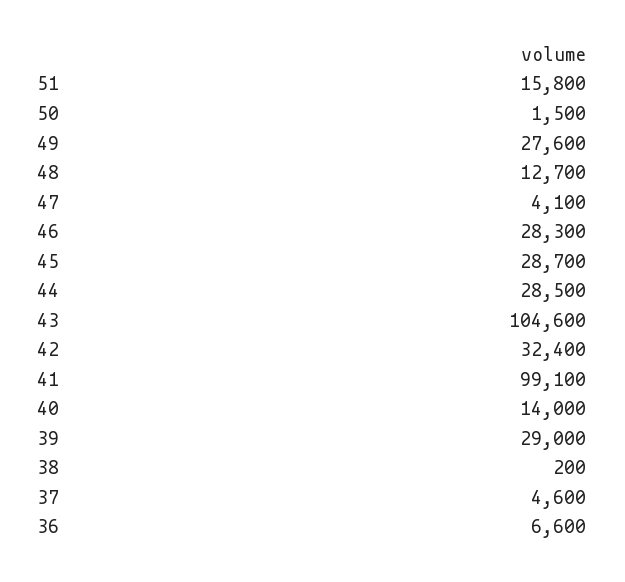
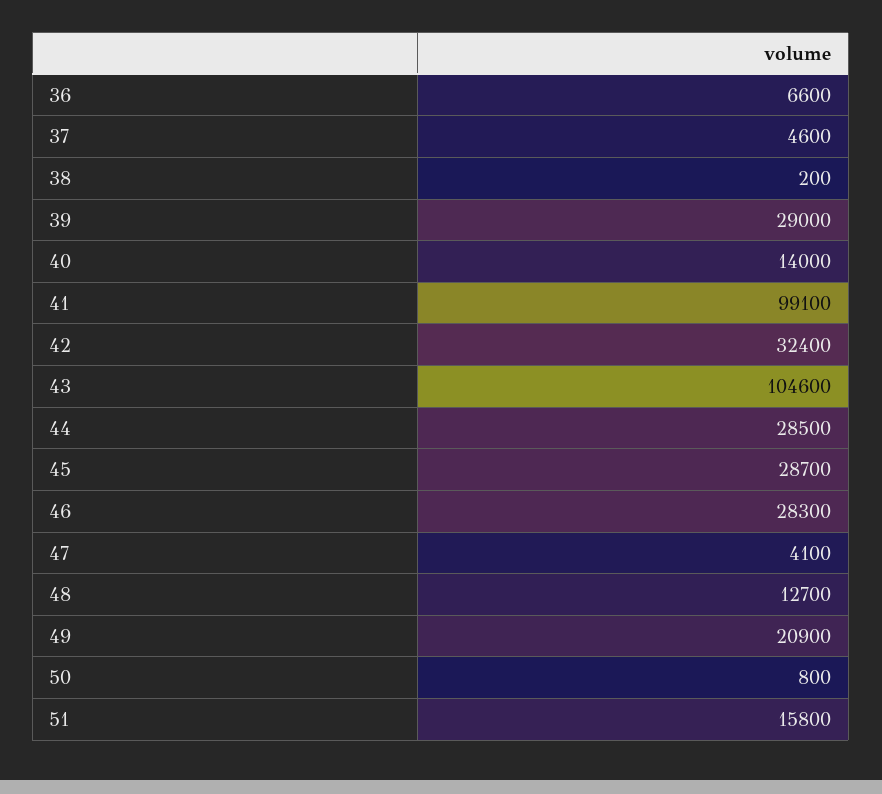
50: 1500 -> 800
49: 27600 -> 20900

